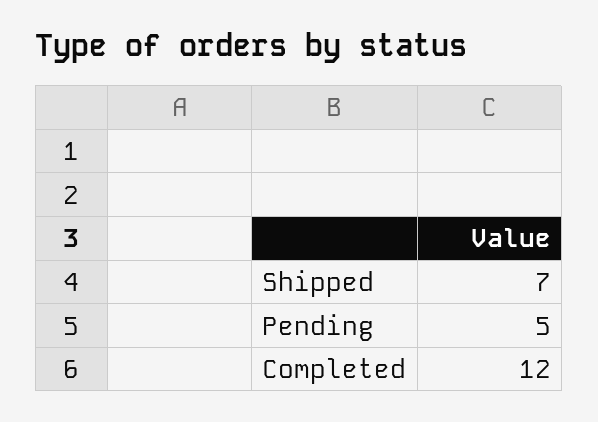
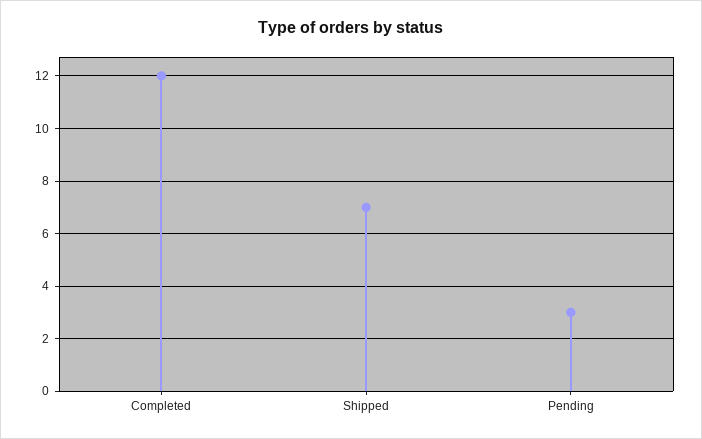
Pending: 5 -> 3

